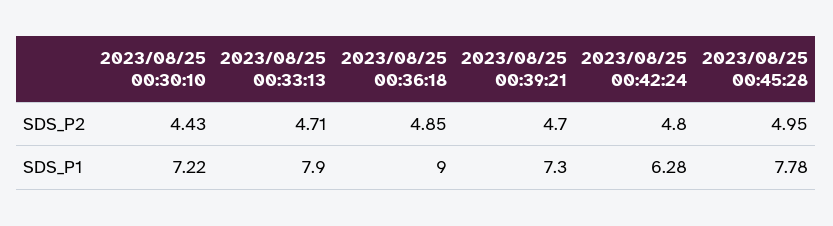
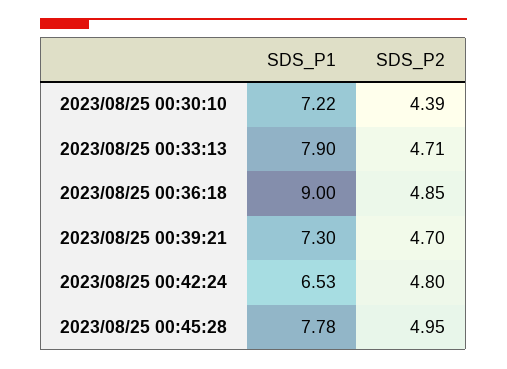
2023/08/25 00:30:10, SDS_P2: 4.43 -> 4.39
2023/08/25 00:42:24, SDS_P1: 6.28 -> 6.53

